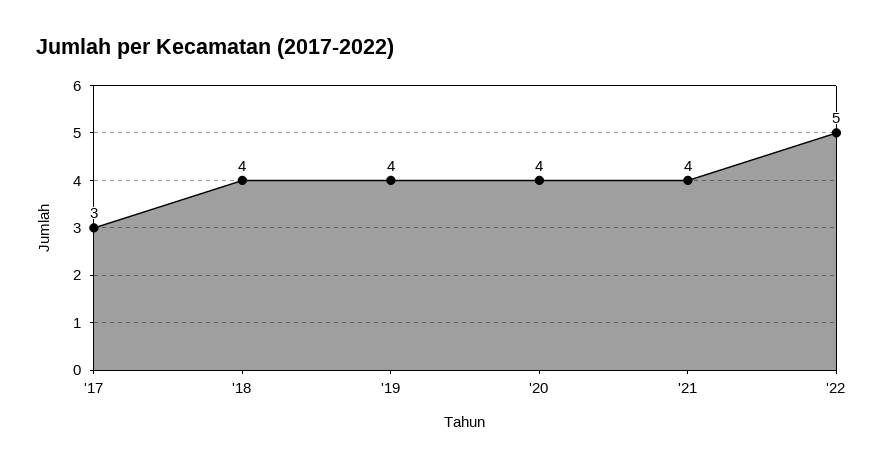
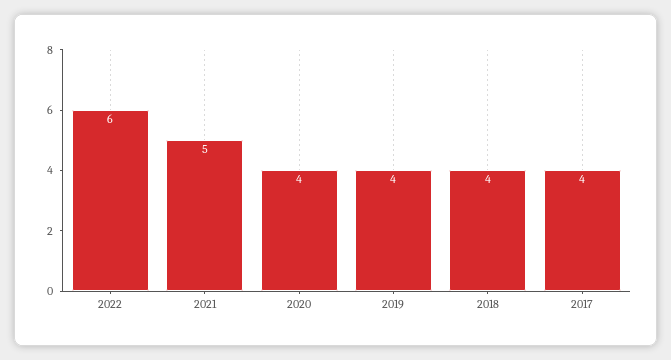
'17: 3 -> 4
'21: 4 -> 5
'22: 5 -> 6

